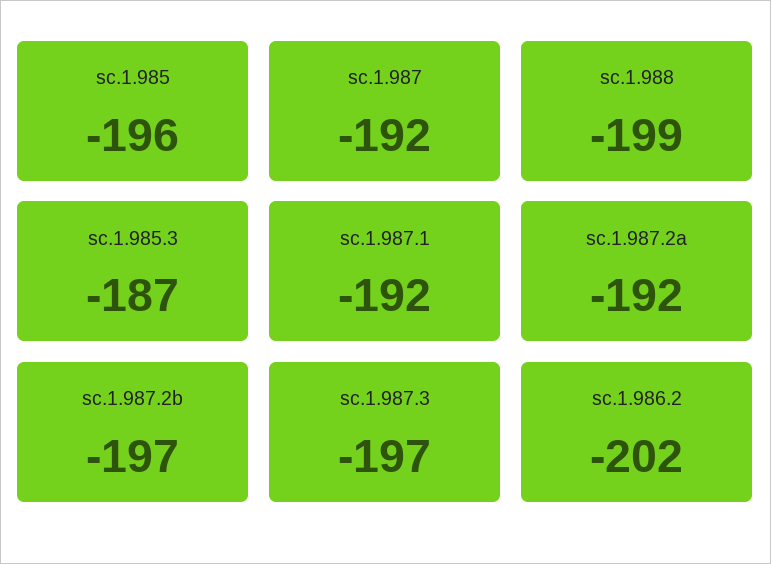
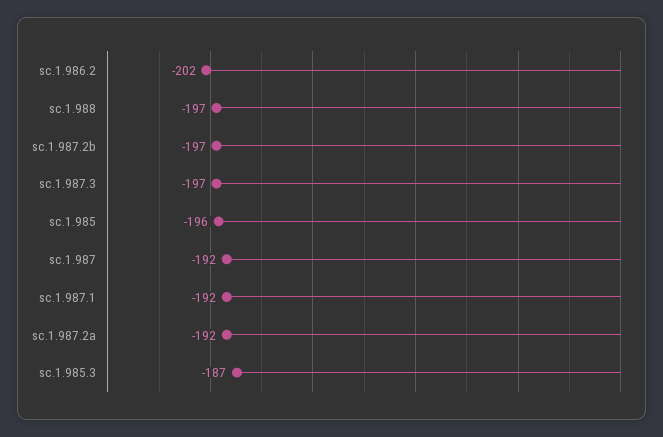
sc.1.988: -199 -> -197

